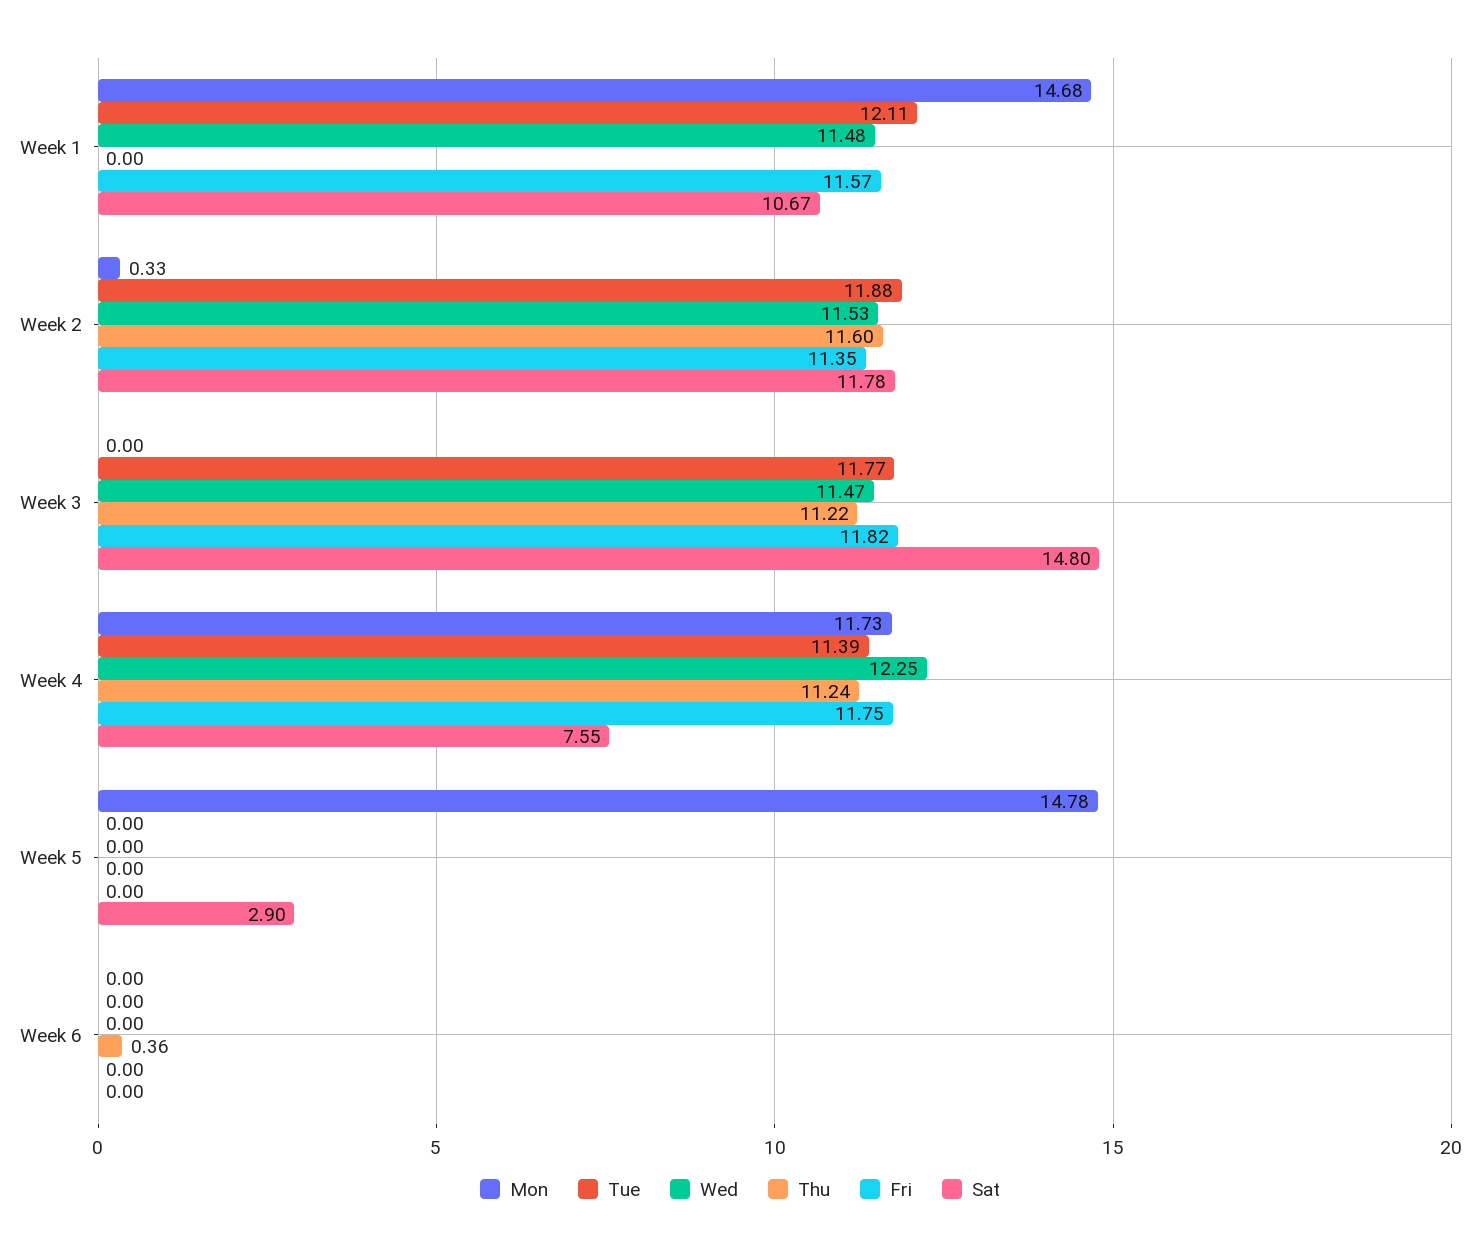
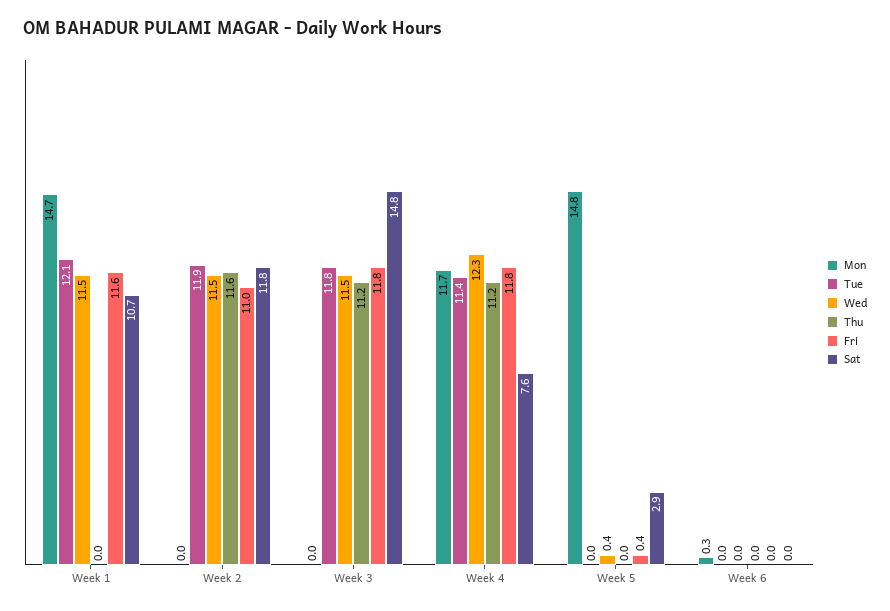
Mon, Week 2: 0.33 -> 0
Fri, Week 2: 11.35 -> 11
Wed, Week 5: 0 -> 0.4
Fri, Week 5: 0 -> 0.4
Mon, Week 6: 0 -> 0.3
Thu, Week 6: 0.36 -> 0

